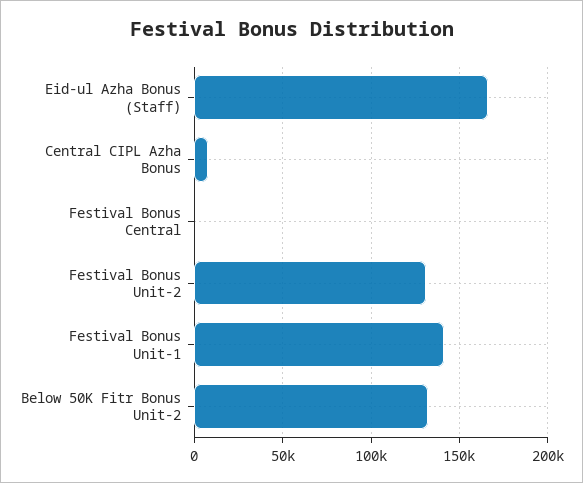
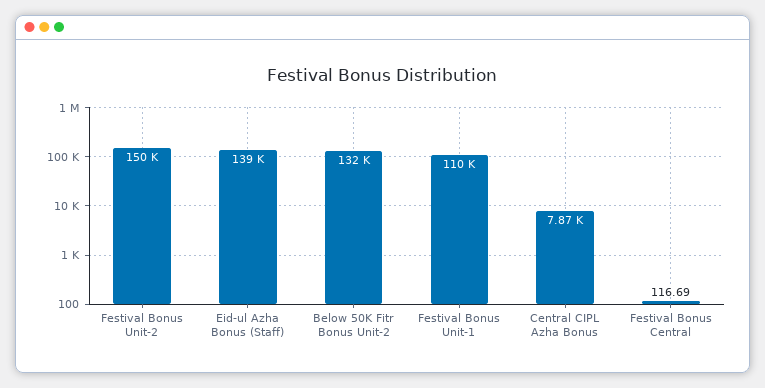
Eid-ul Azha Bonus (Staff): 165000 -> 139000
Festival Bonus Unit-2: 130000 -> 150000
Festival Bonus Unit-1: 140000 -> 110000

